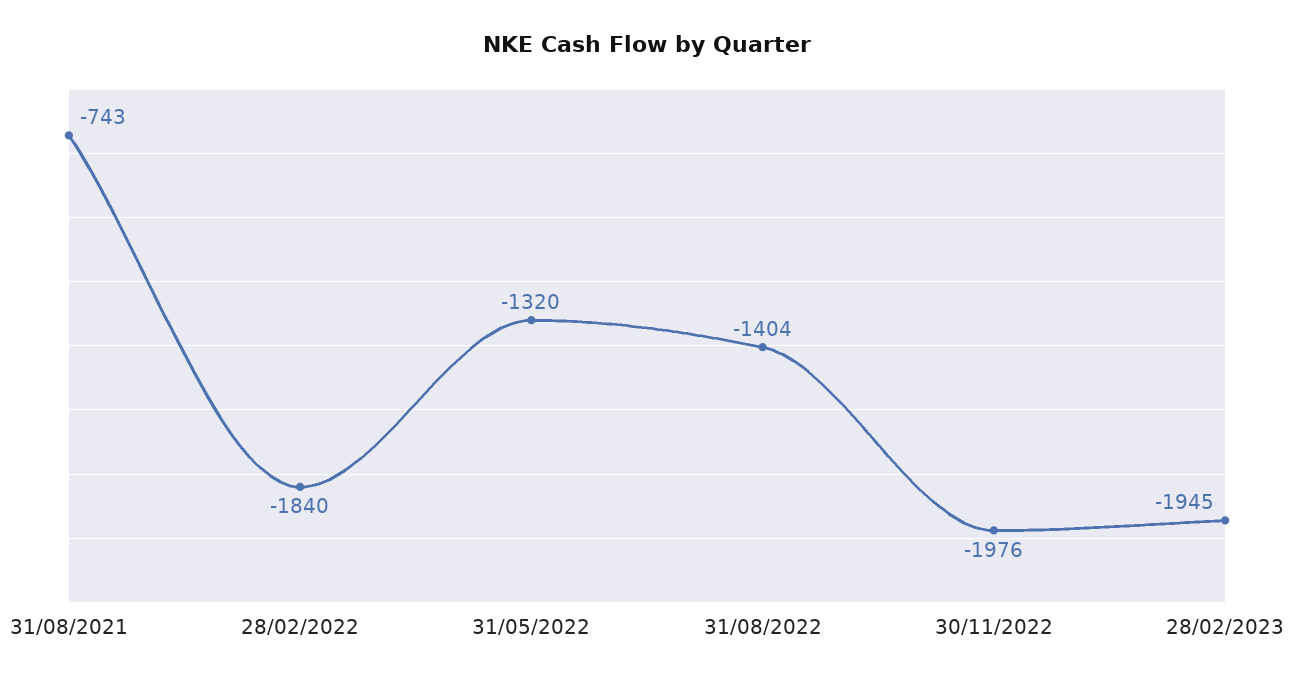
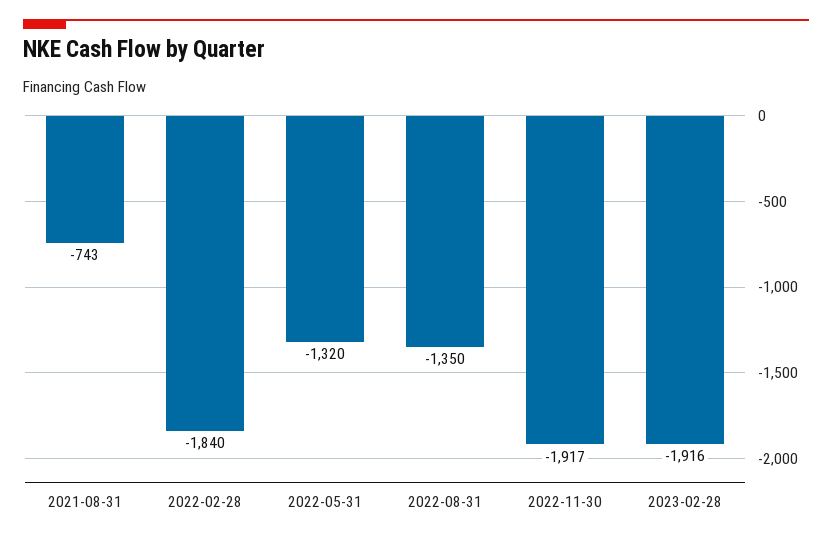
31/08/2022: -1404 -> -1350
30/11/2022: -1976 -> -1917
28/02/2023: -1945 -> -1916

